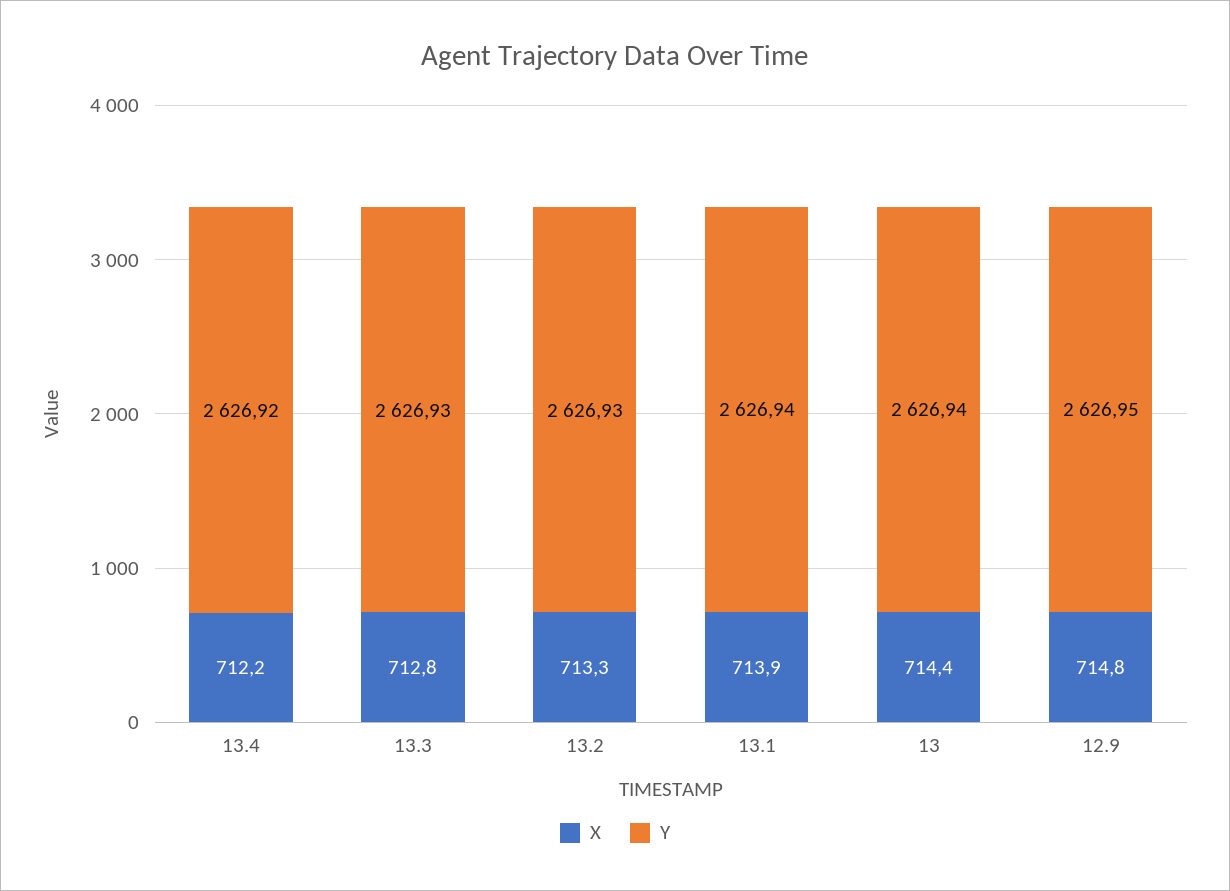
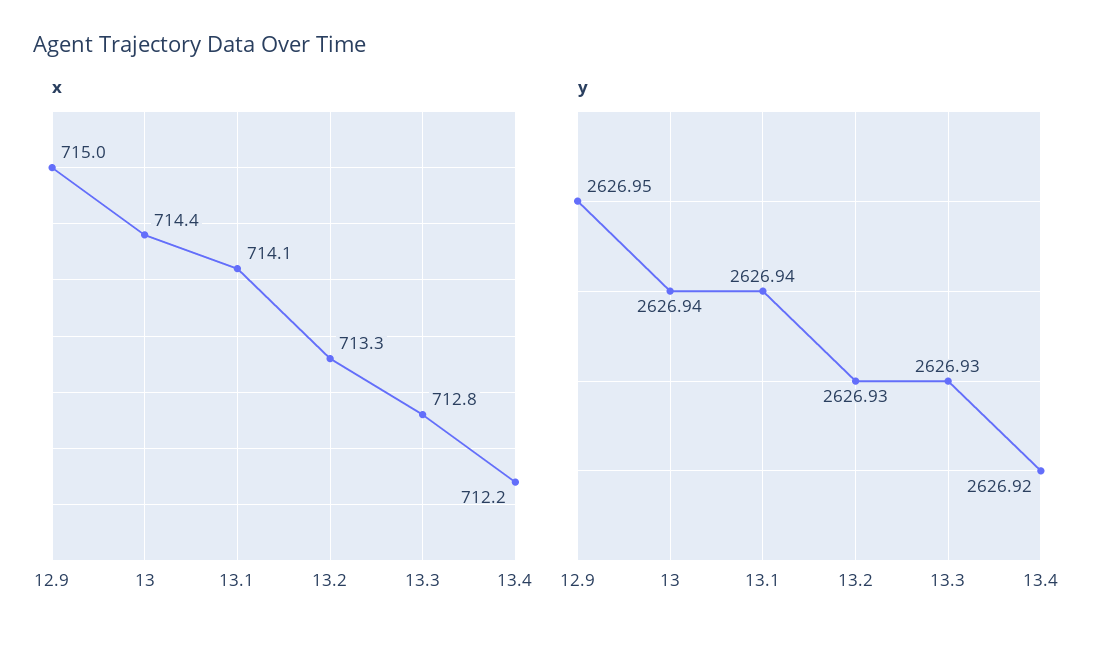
X, 13.1: 713.9 -> 714.1
X, 12.9: 714.8 -> 715

